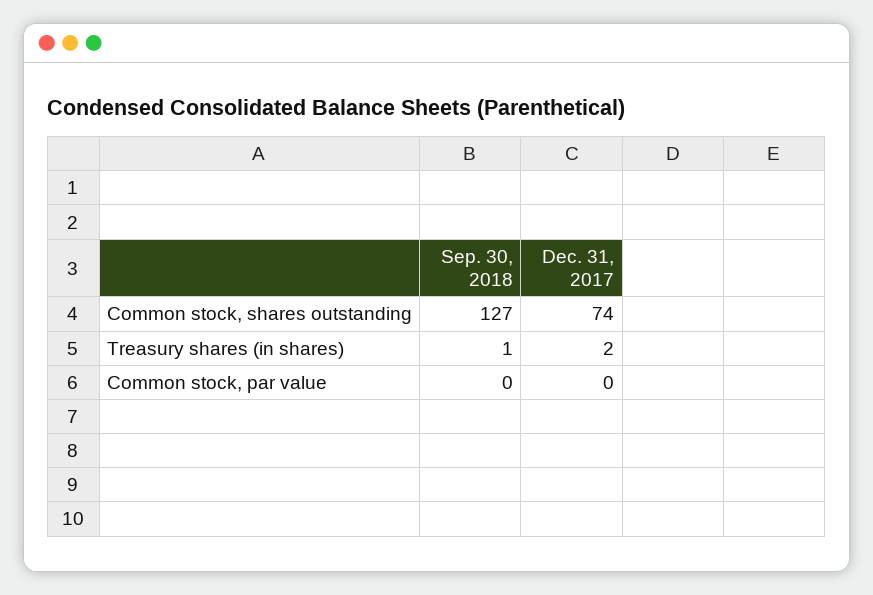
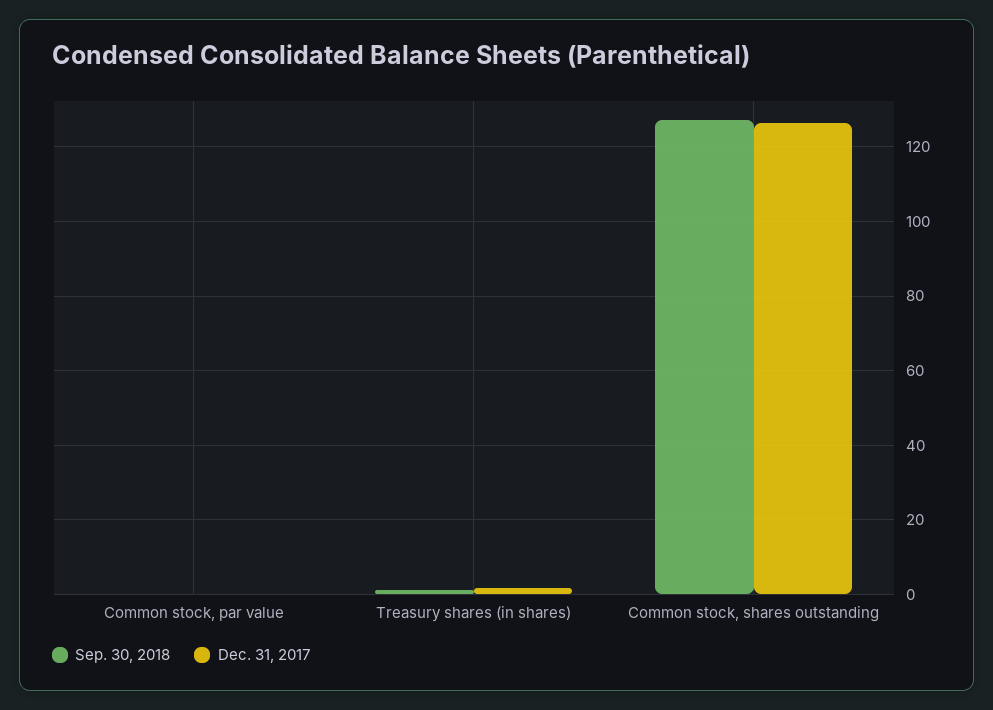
Dec. 31, 2017, Common stock, shares outstanding: 74 -> 126

